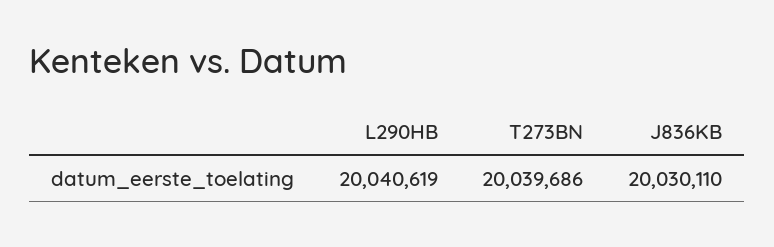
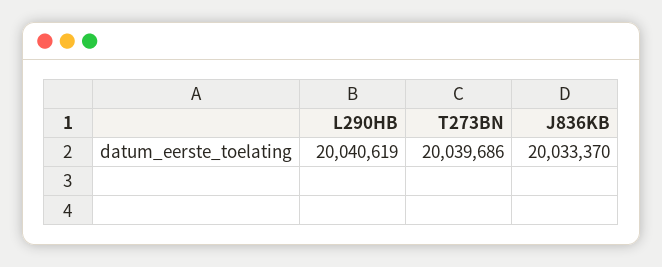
J836KB: 20030110 -> 20033370

